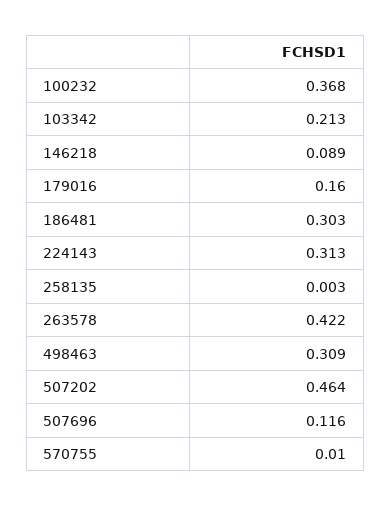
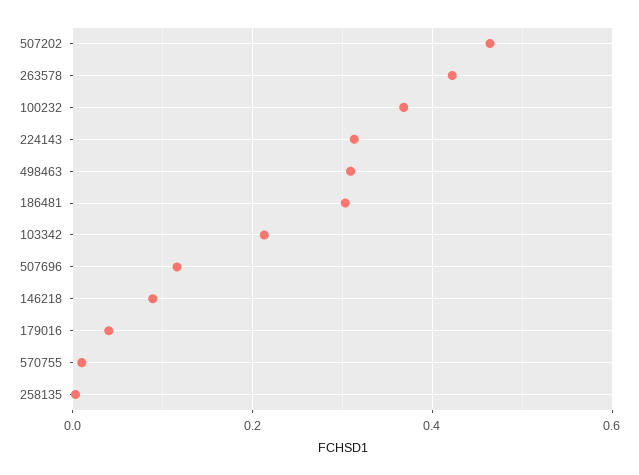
179016: 0.16 -> 0.04

